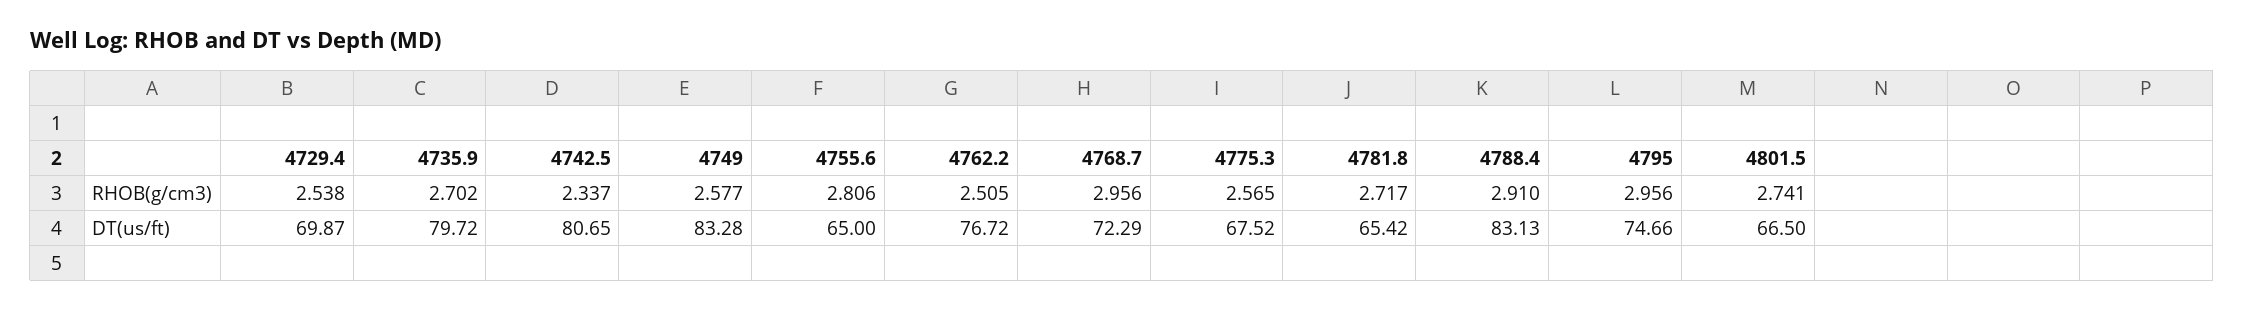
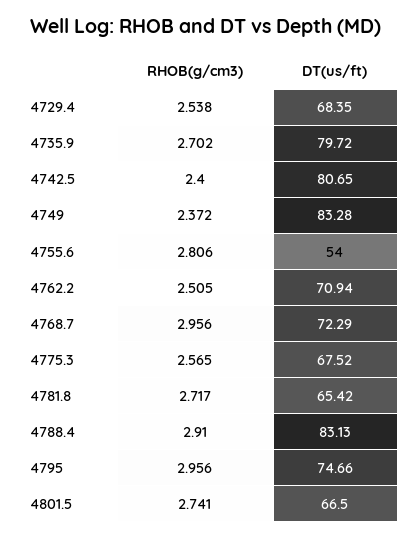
4742.5, RHOB(g/cm3): 2.337 -> 2.4
4749, RHOB(g/cm3): 2.577 -> 2.372
4729.4, DT(us/ft): 69.87 -> 68.35
4755.6, DT(us/ft): 65 -> 54
4762.2, DT(us/ft): 76.72 -> 70.94

